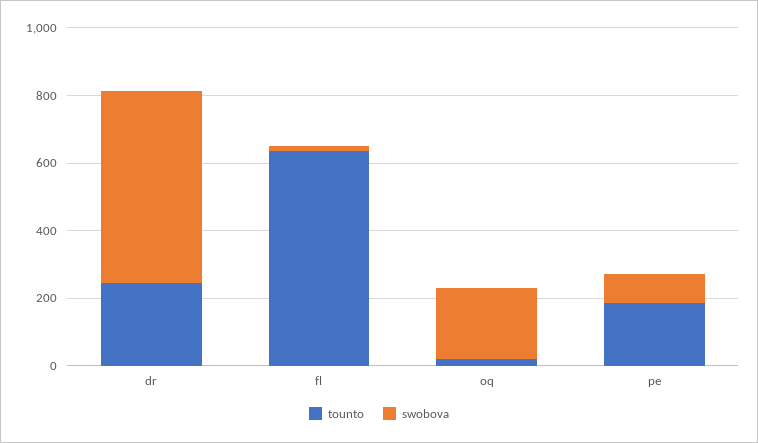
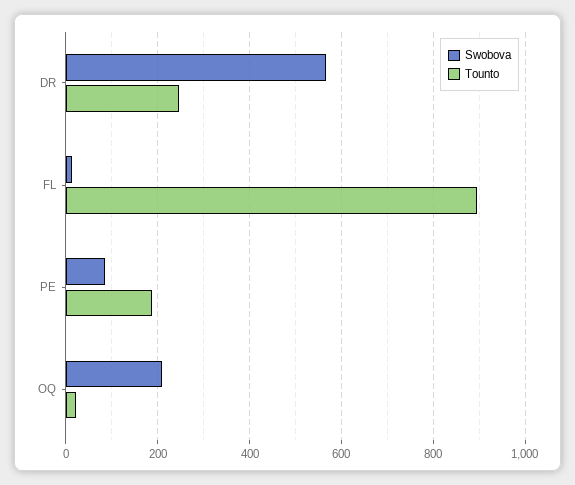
tounto, fl: 650 -> 900

